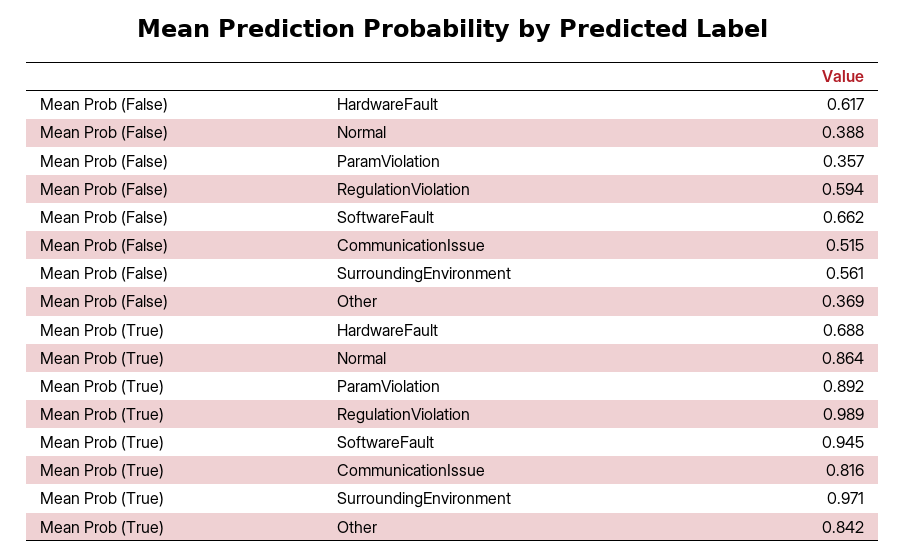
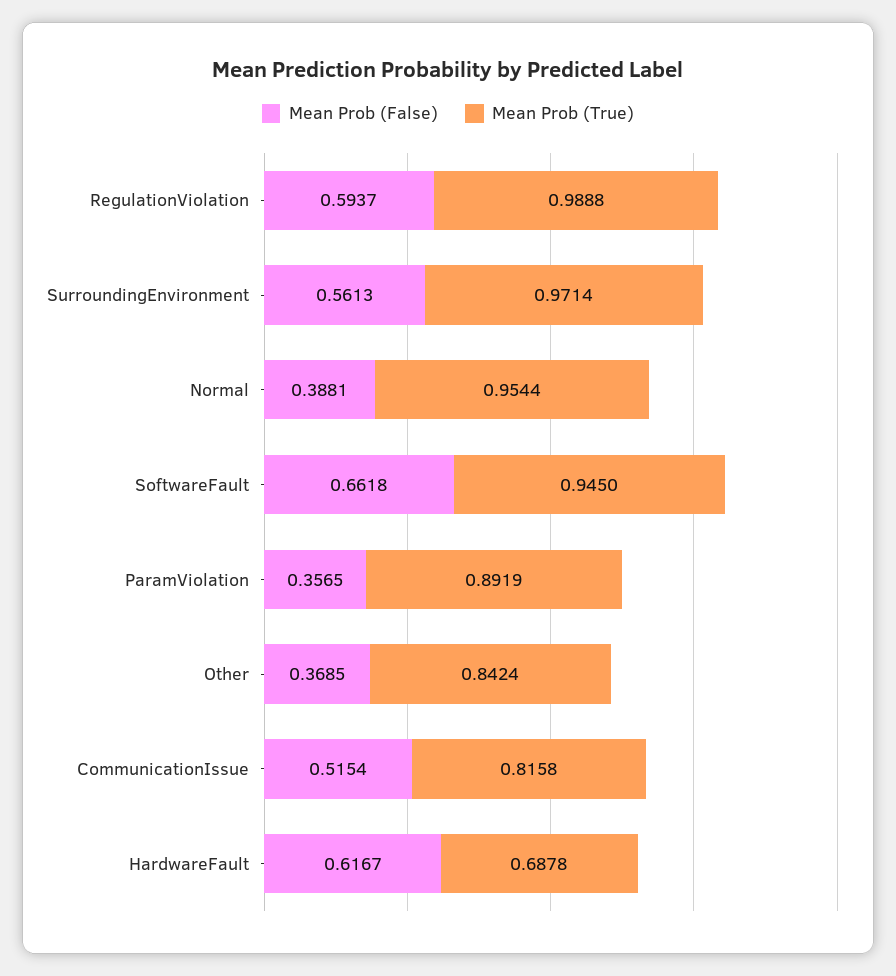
Mean Prob (True), Normal: 0.864 -> 0.9544

